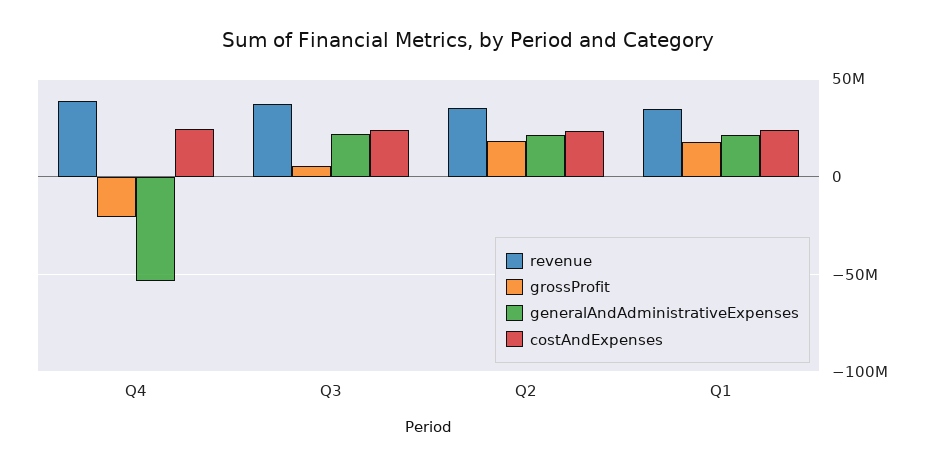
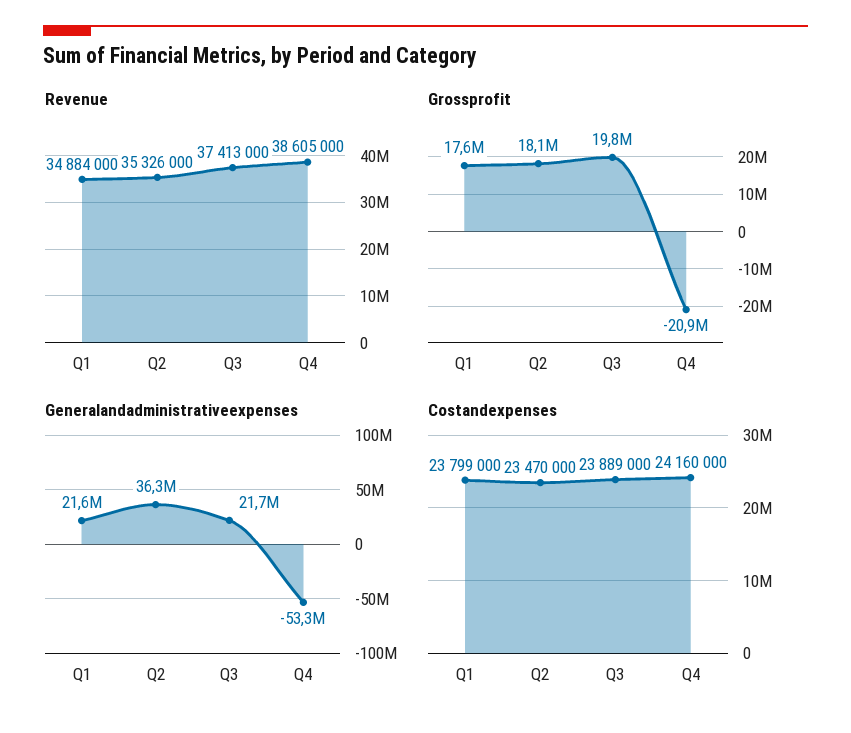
grossProfit, Q3: 5000000 -> 19800000
generalAndAdministrativeExpenses, Q2: 20000000 -> 36300000

